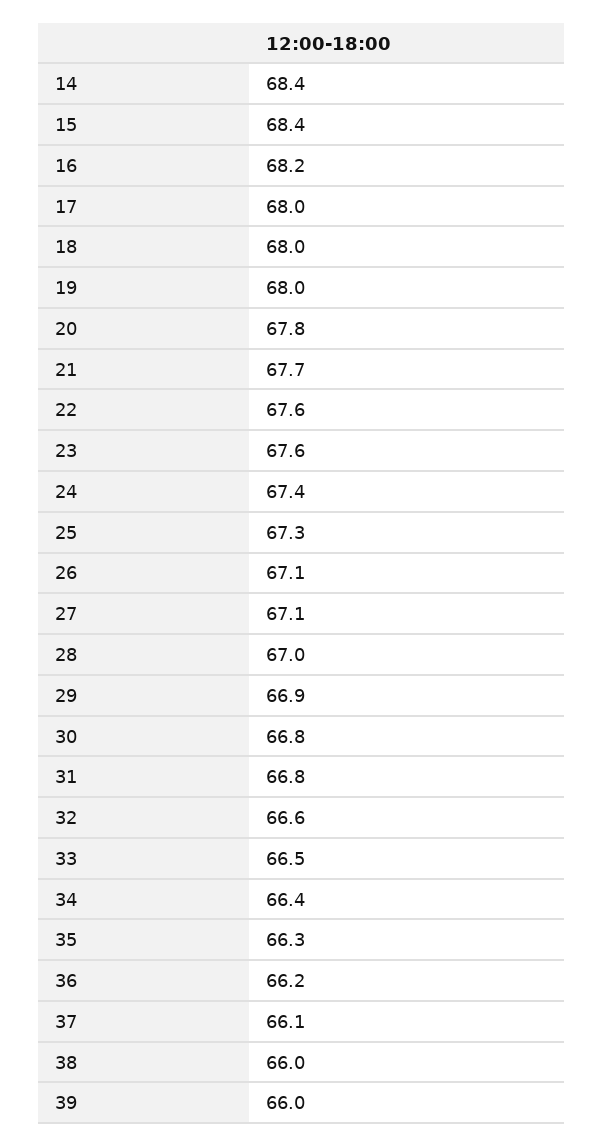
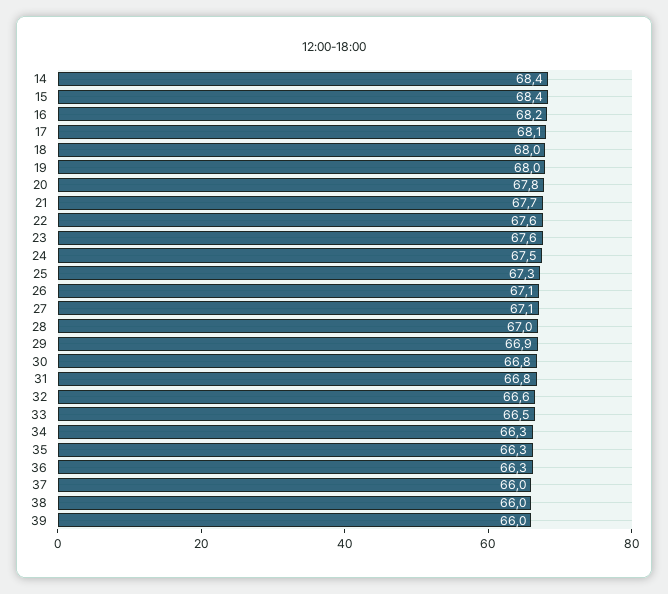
17: 68 -> 68.1
24: 67.4 -> 67.5
34: 66.4 -> 66.3
36: 66.2 -> 66.3
37: 66.1 -> 66

